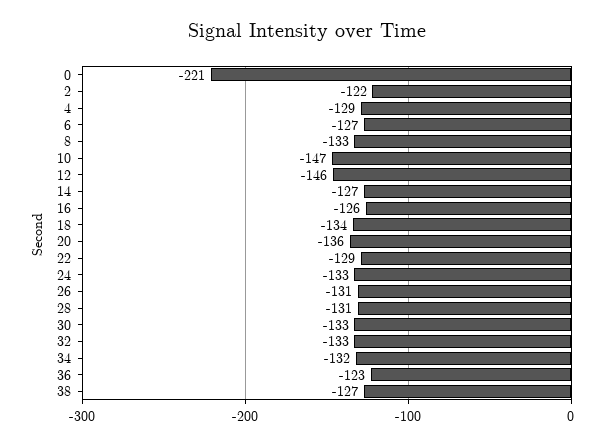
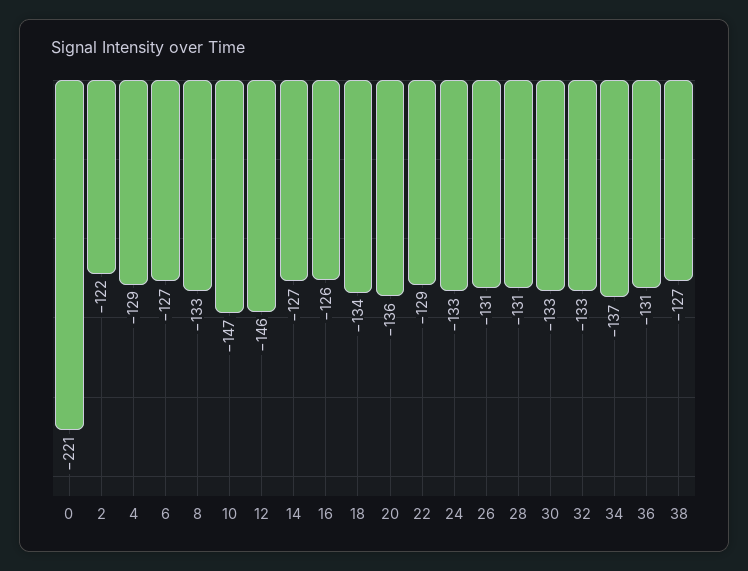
34: -132 -> -137
36: -123 -> -131

